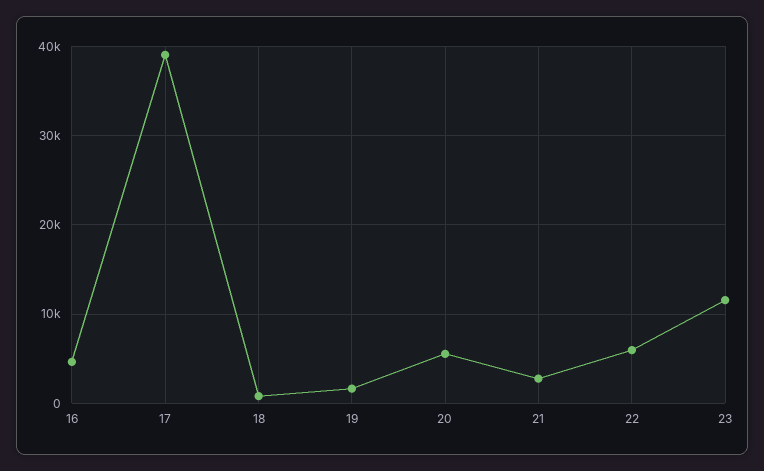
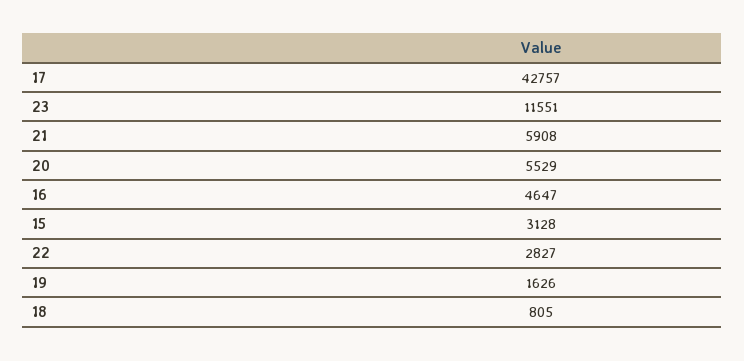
17: 39000 -> 42757
21: 3000 -> 5908
22: 6000 -> 2827
15: none -> 3128

